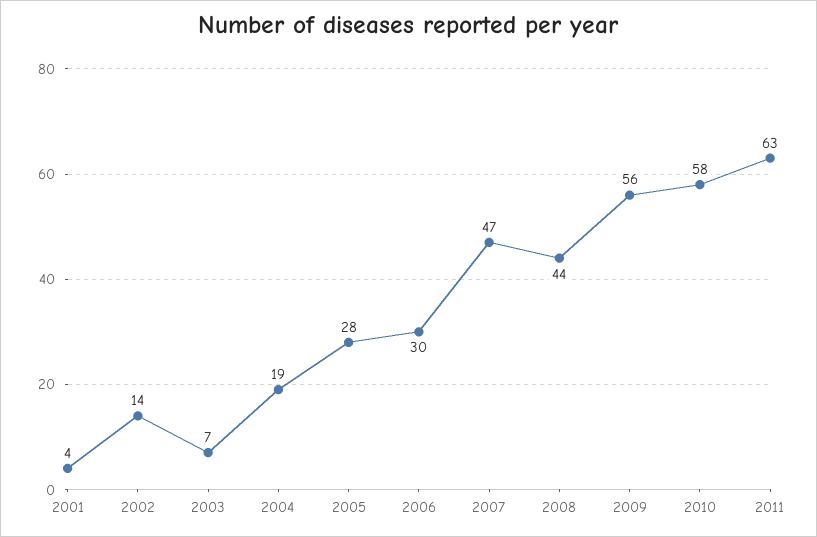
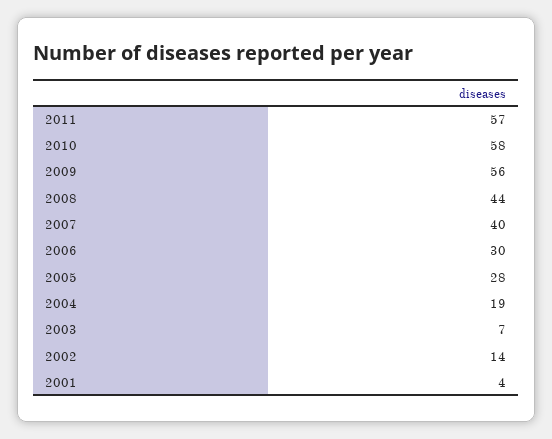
2007: 47 -> 40
2011: 63 -> 57

